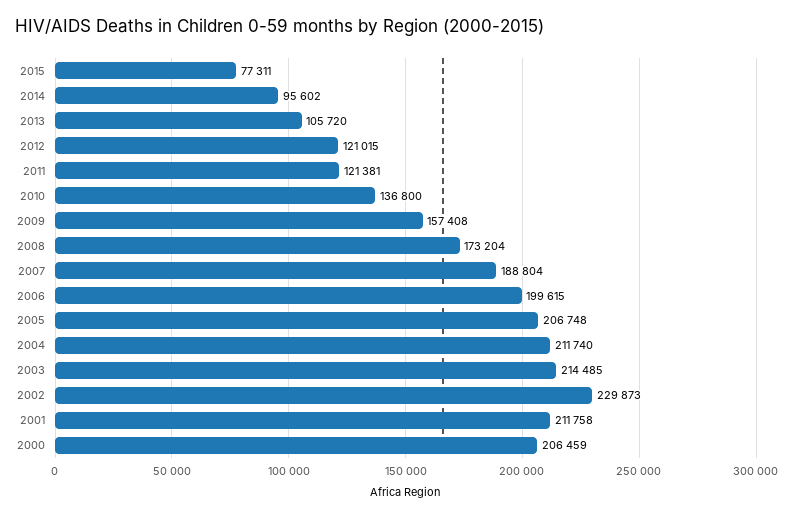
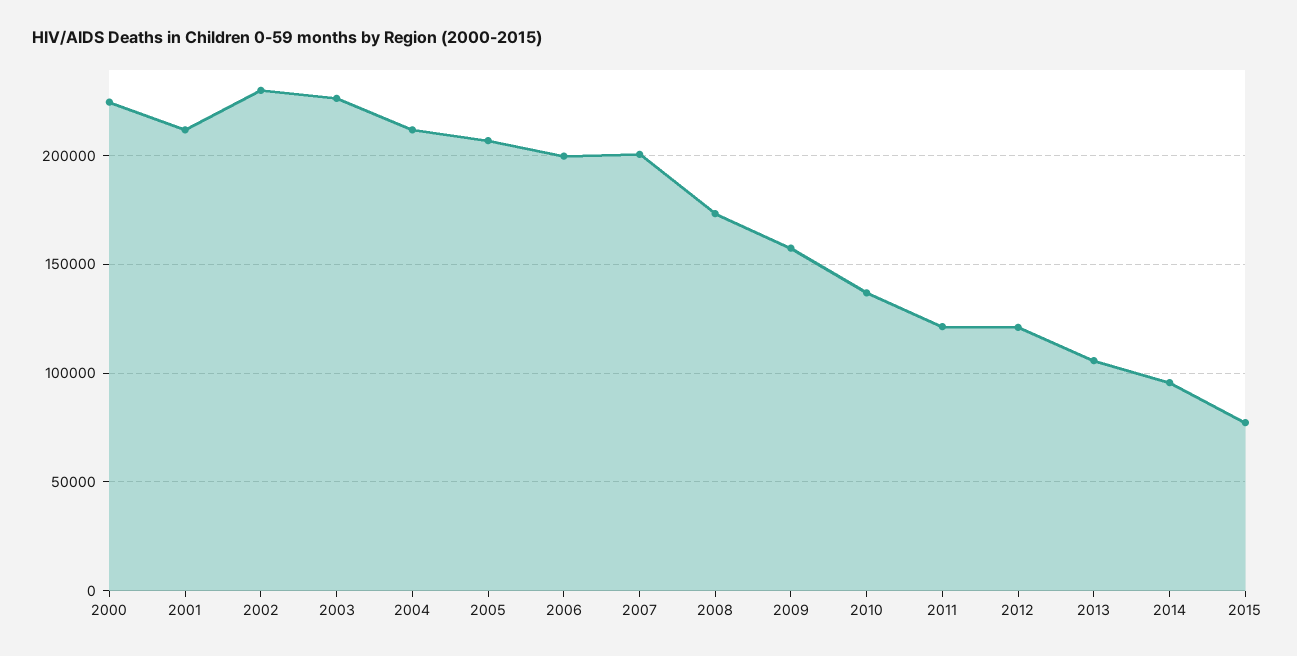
2007: 188804 -> 200000
2003: 214485 -> 225000
2000: 206459 -> 225000

